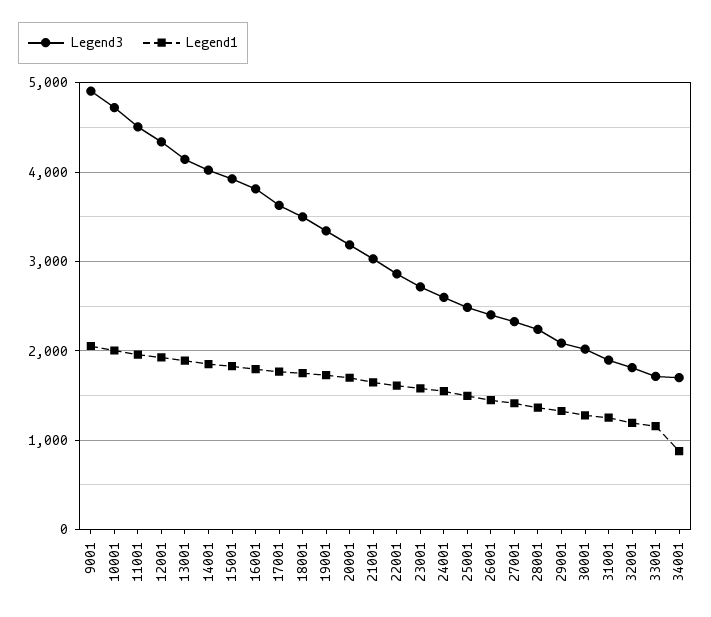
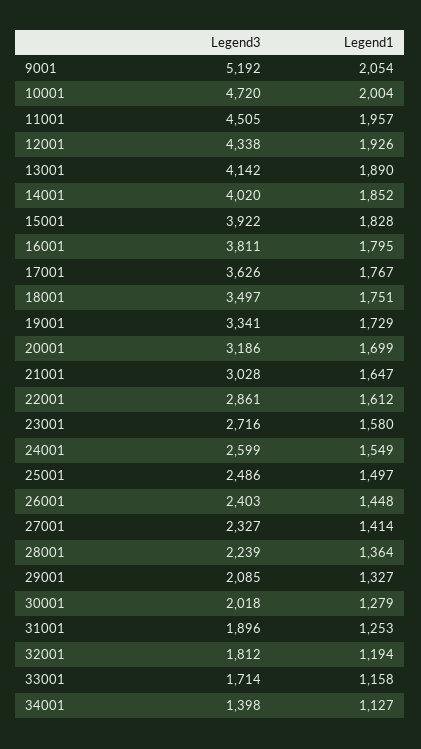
Legend3, 9001: 4900 -> 5192
Legend3, 34001: 1700 -> 1398
Legend1, 34001: 900 -> 1127

